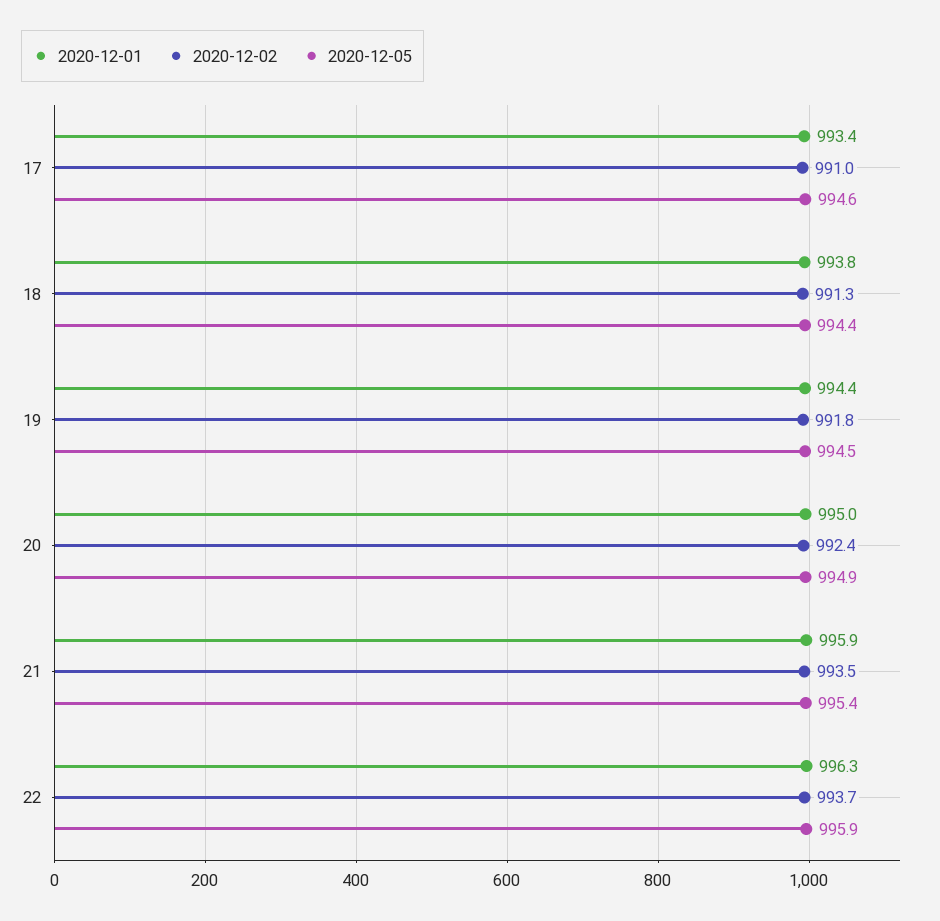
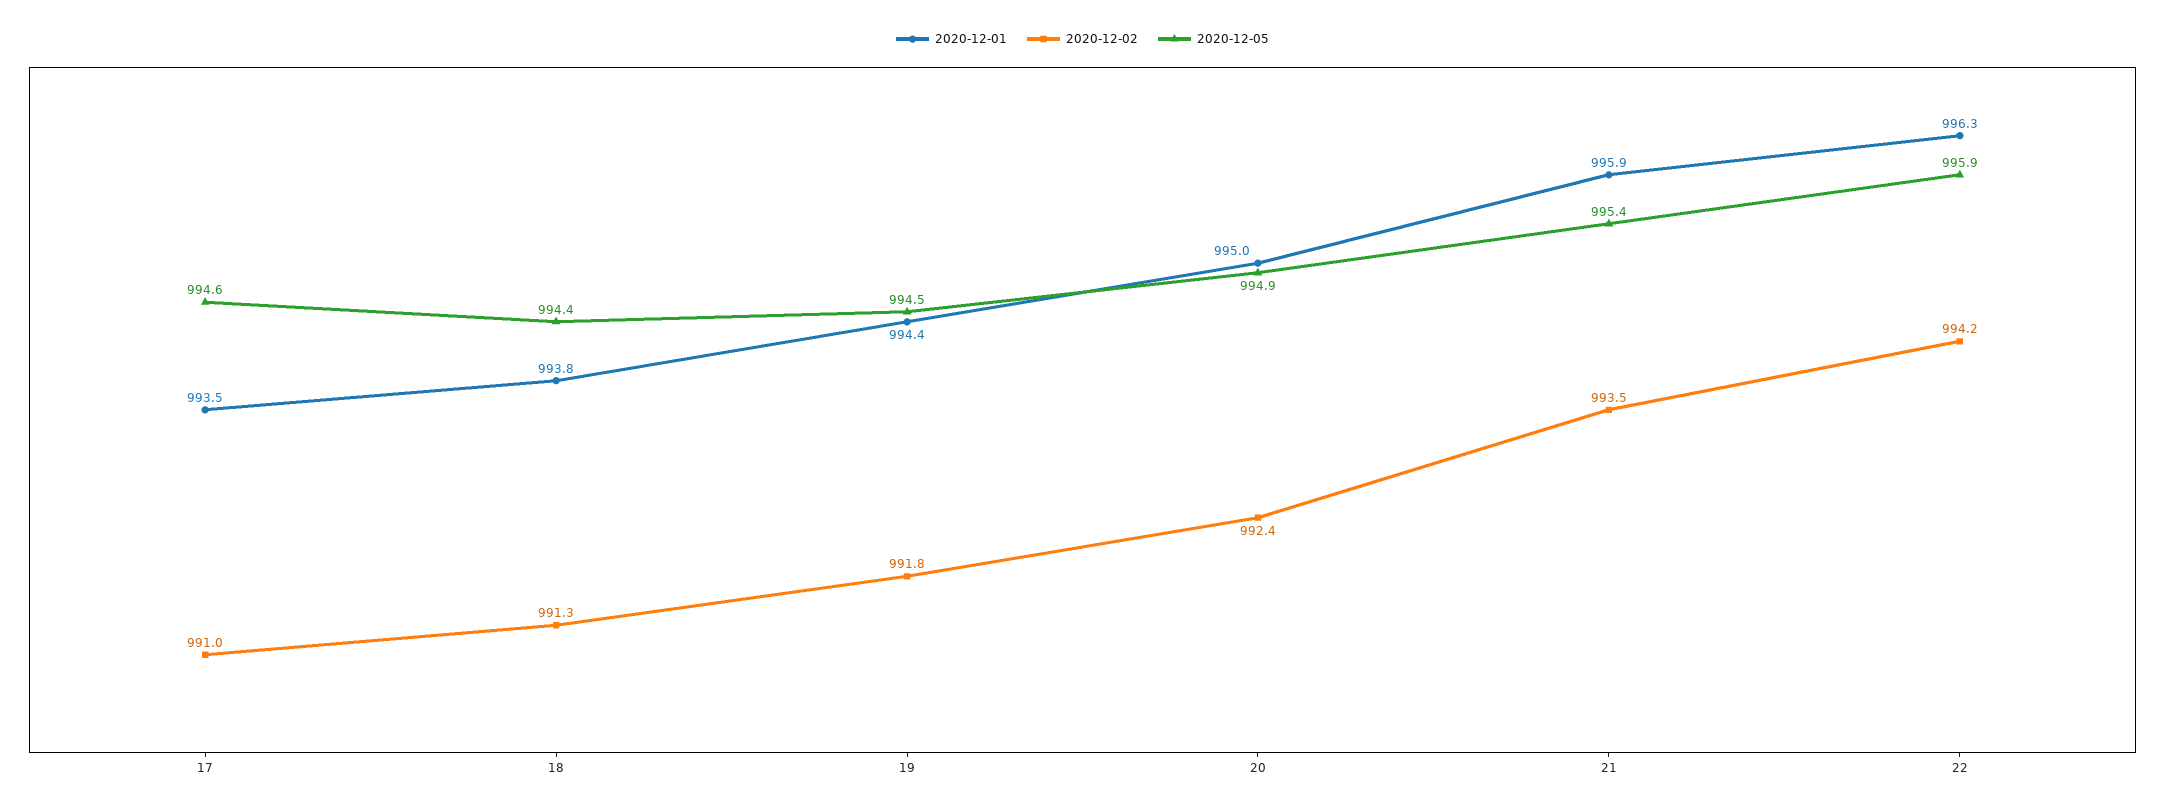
2020-12-01, 17: 993.4 -> 993.5
2020-12-02, 22: 993.7 -> 994.2

